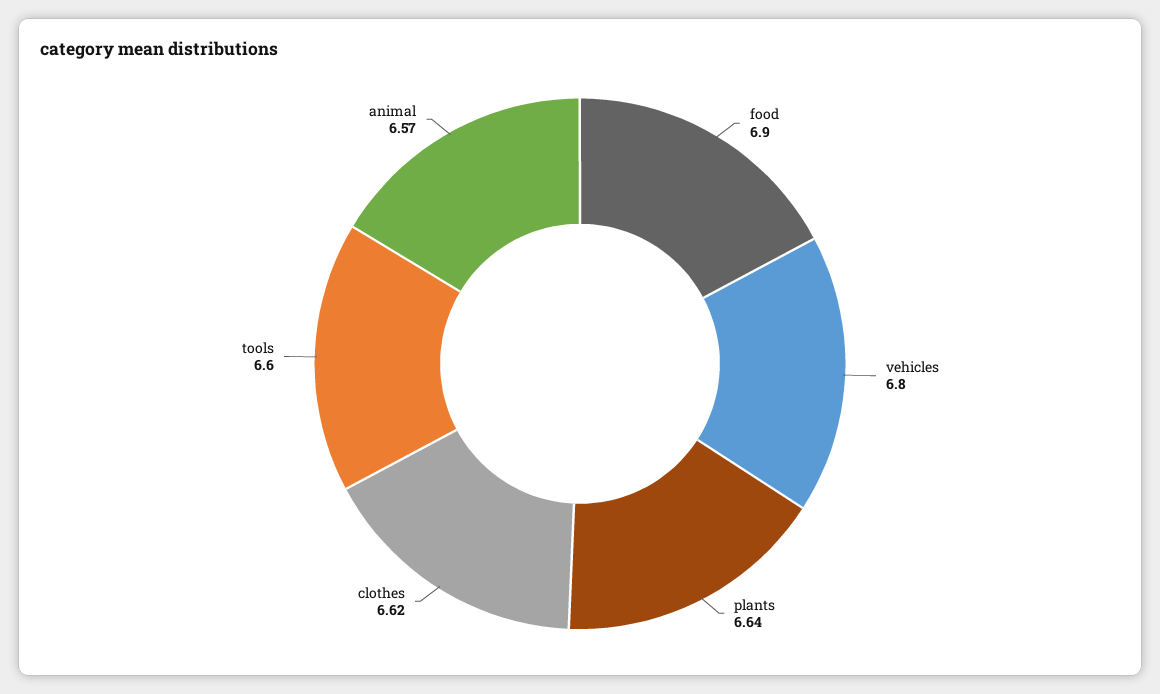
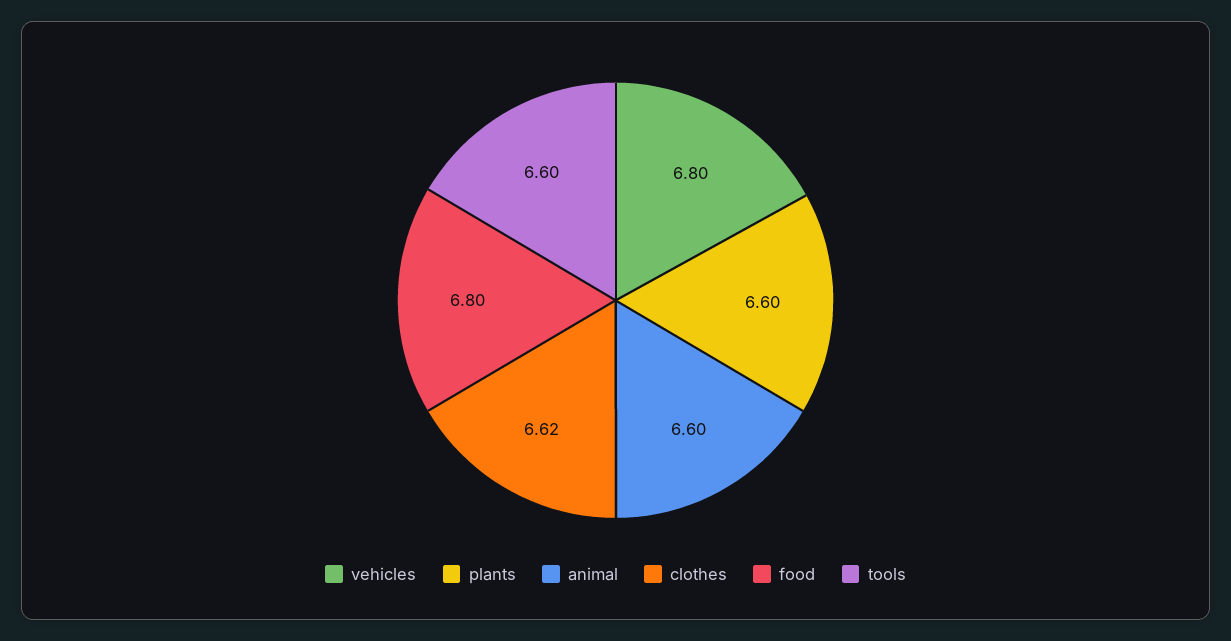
food: 6.9 -> 6.8
plants: 6.64 -> 6.6
animal: 6.57 -> 6.6

